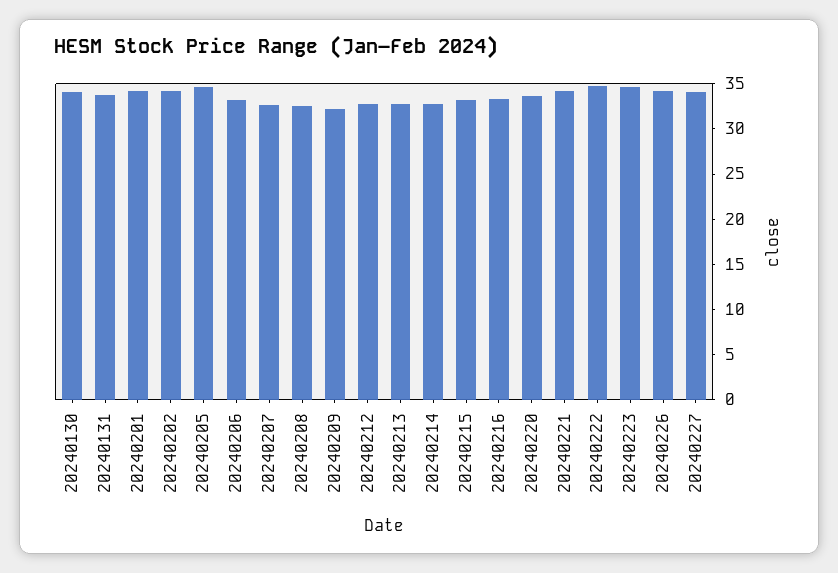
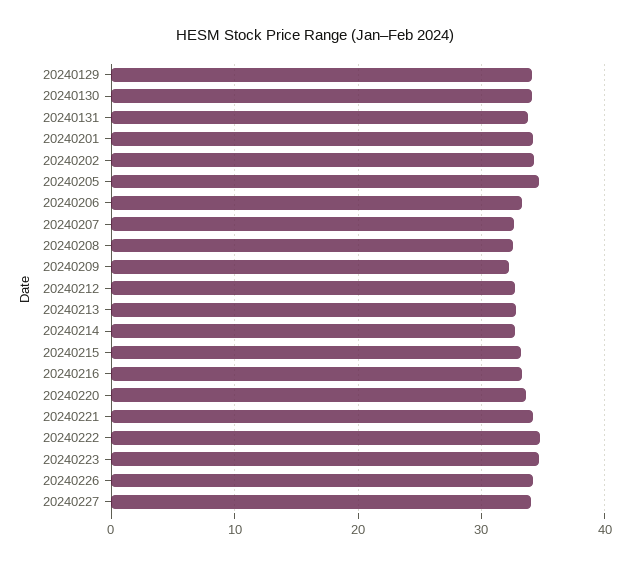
20240129: none -> 34

